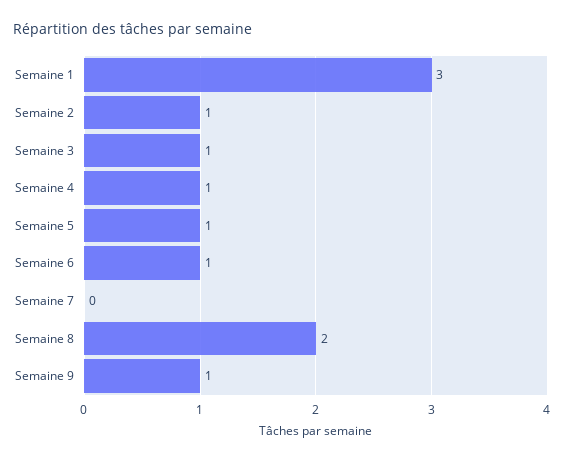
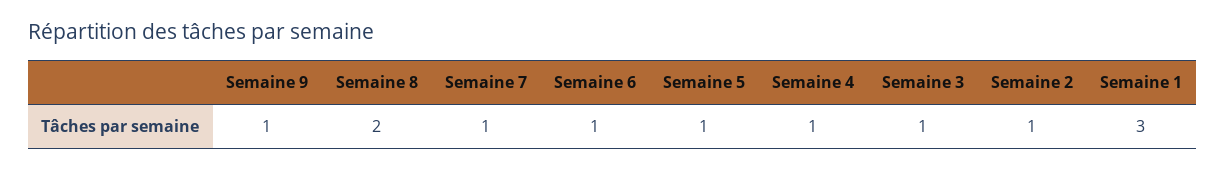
Semaine 7: 0 -> 1

